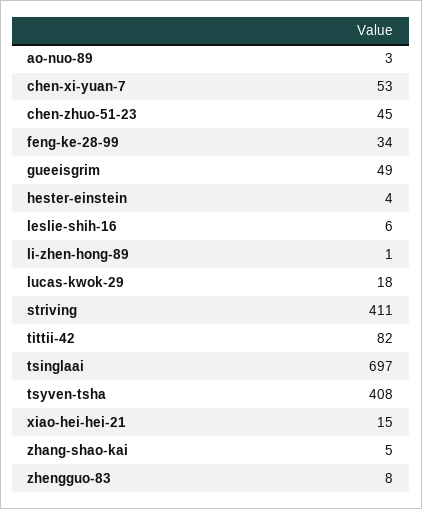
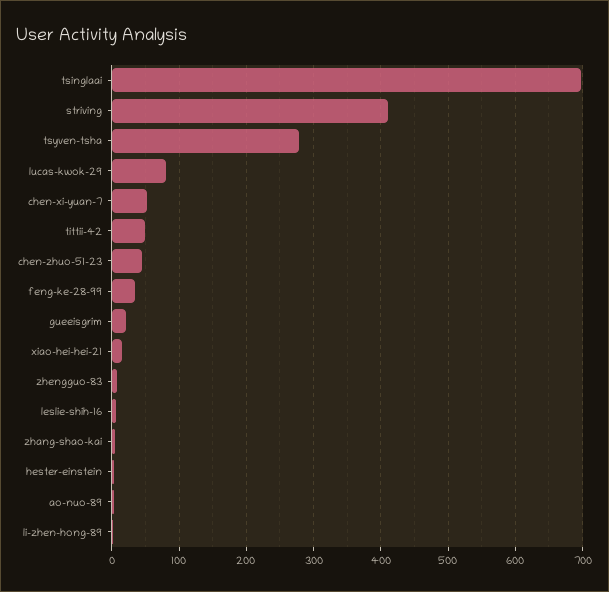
gueeisgrim: 49 -> 20
lucas-kwok-29: 18 -> 80
tittii-42: 82 -> 50
tsyven-tsha: 408 -> 280

